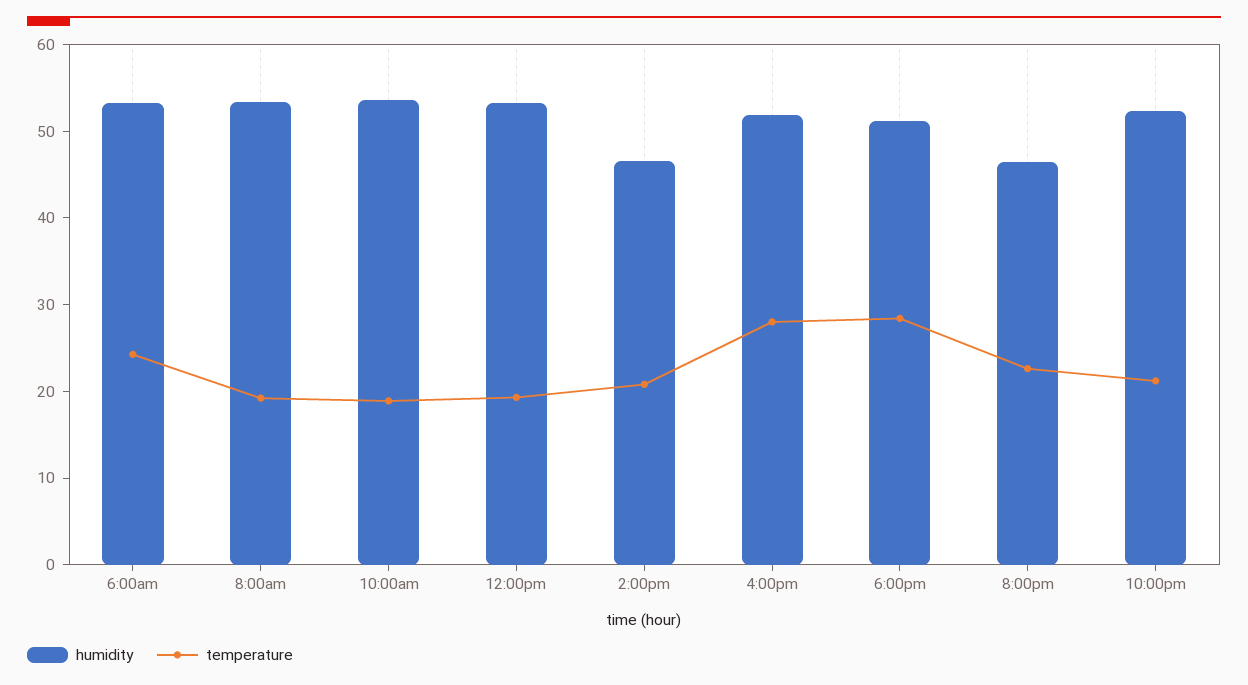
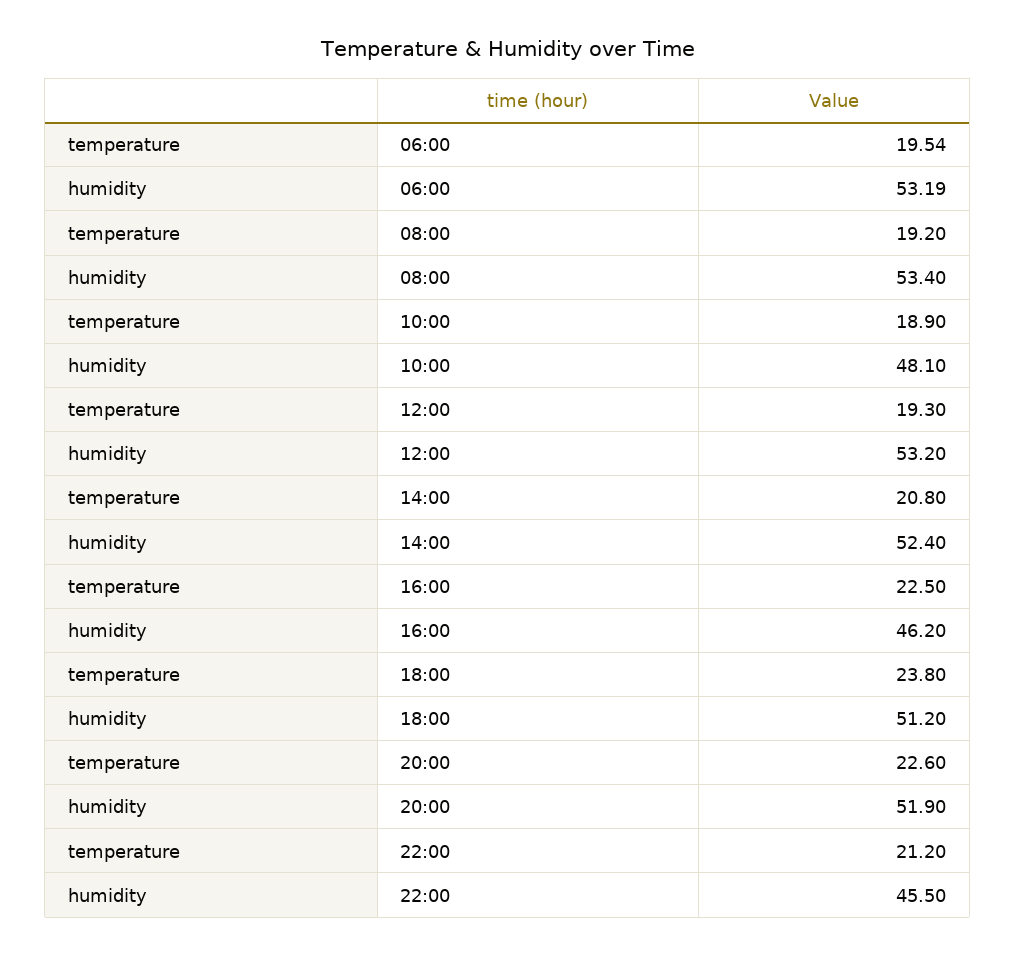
temperature, 6:00am: 24 -> 19.54
humidity, 10:00am: 54 -> 48.1
humidity, 2:00pm: 46 -> 52.4
humidity, 4:00pm: 52 -> 46.2
temperature, 4:00pm: 28 -> 22.5
temperature, 6:00pm: 28 -> 23.8
humidity, 8:00pm: 46 -> 51.9
humidity, 10:00pm: 52 -> 45.5

